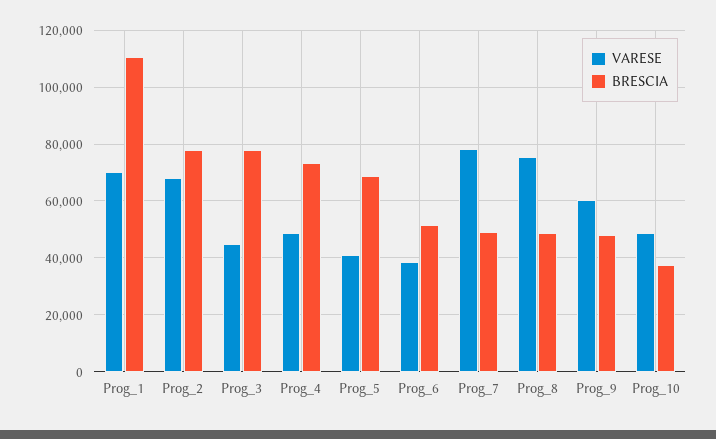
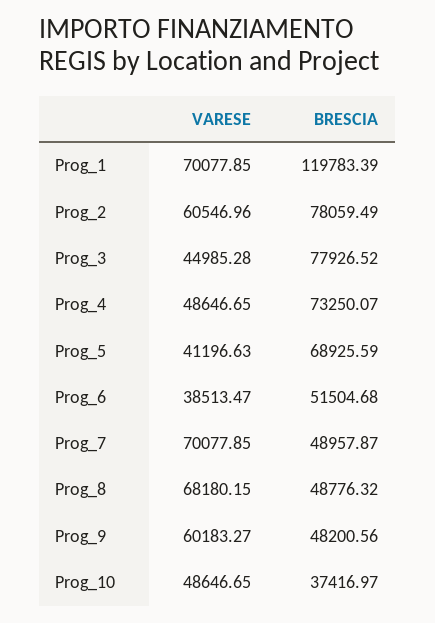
BRESCIA, Prog_1: 110000 -> 119783.39
VARESE, Prog_2: 67500 -> 60546.96
VARESE, Prog_7: 77500 -> 70077.85
VARESE, Prog_8: 75000 -> 68180.15

